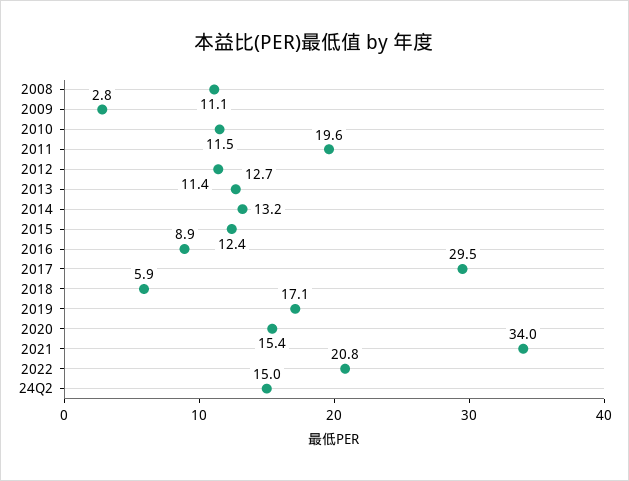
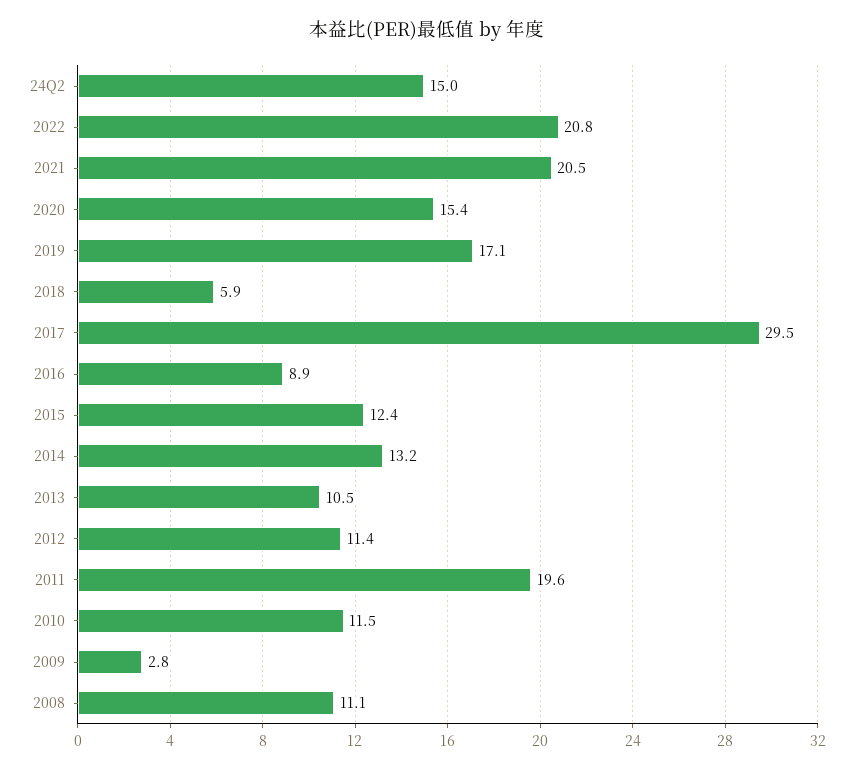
2013: 12.7 -> 10.5
2021: 34 -> 20.5

